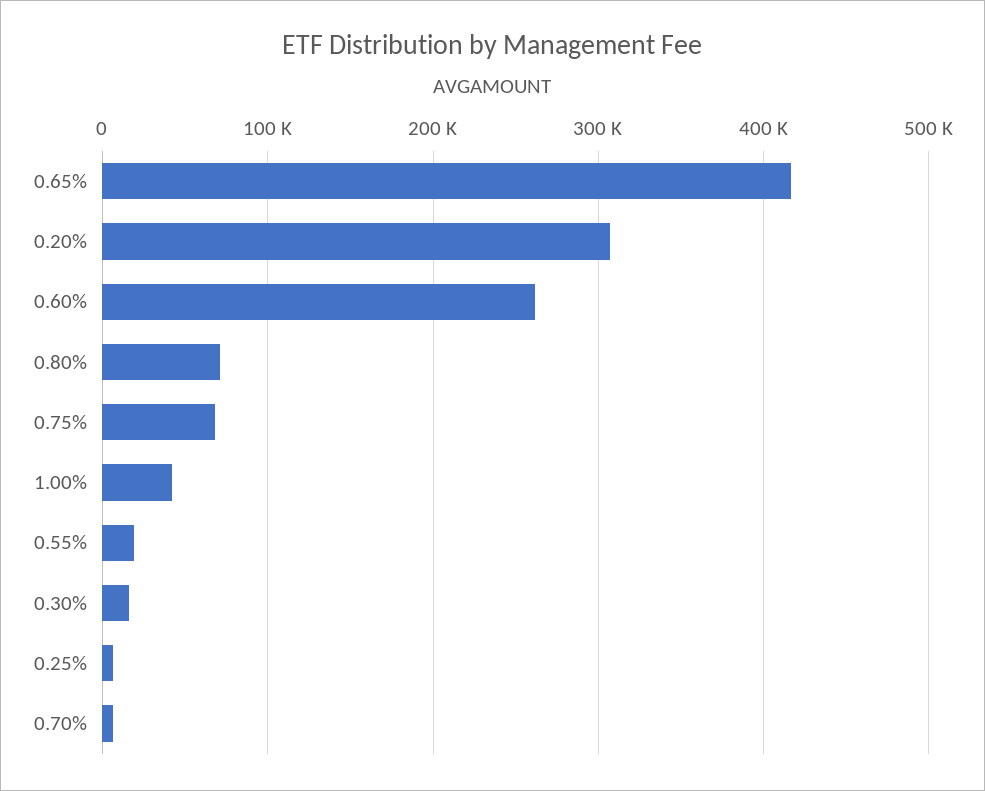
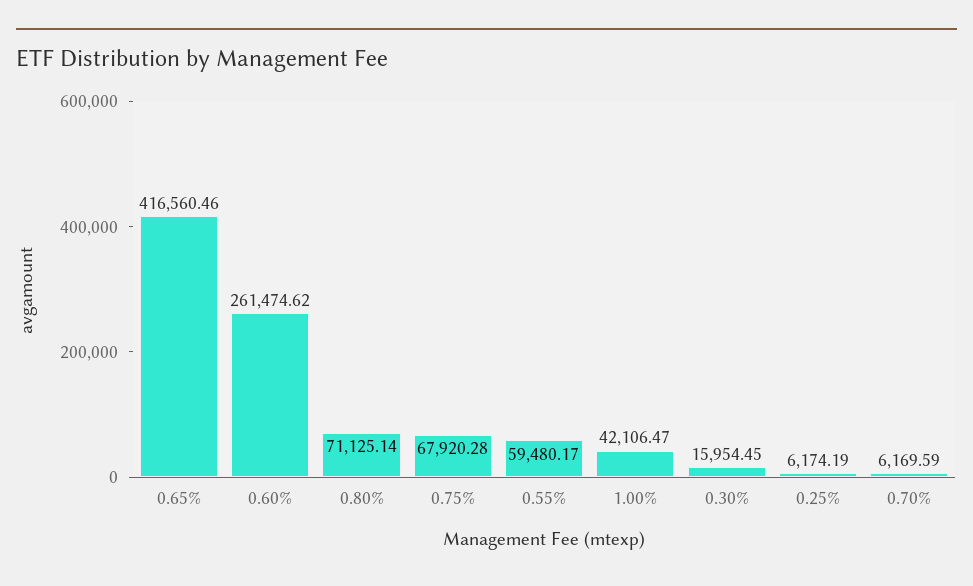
0.20%: 310000 -> none
0.55%: 20000 -> 59480.17

